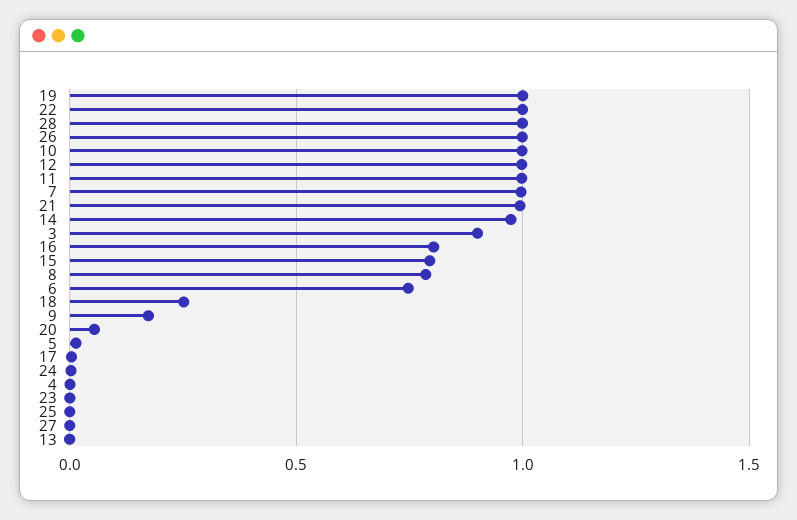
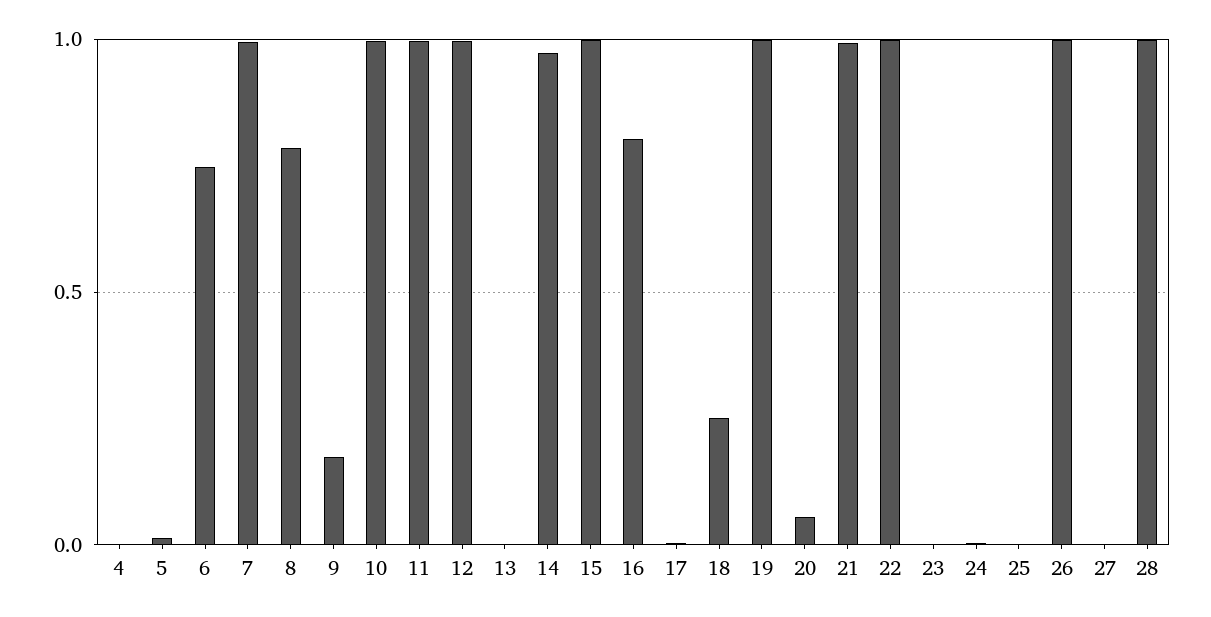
3: 0.9 -> none
15: 0.8 -> 1

